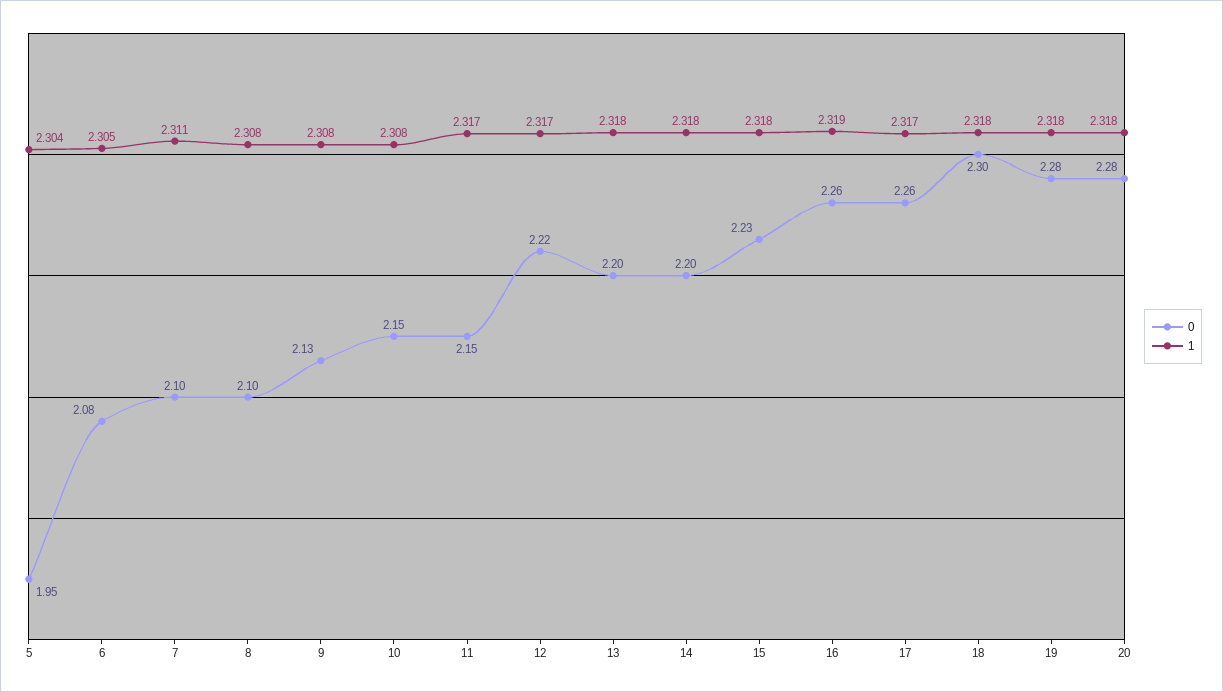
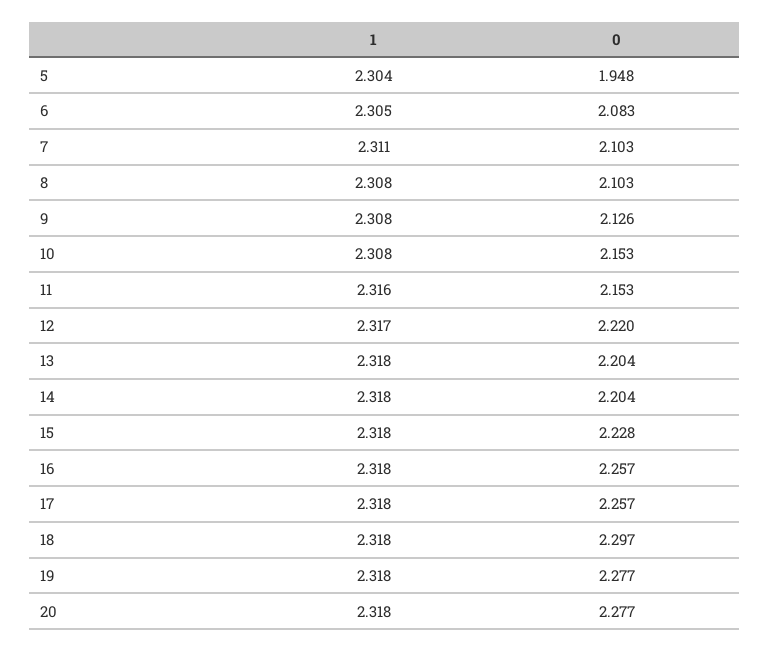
1, 11: 2.317 -> 2.316
1, 16: 2.319 -> 2.318
1, 17: 2.317 -> 2.318

